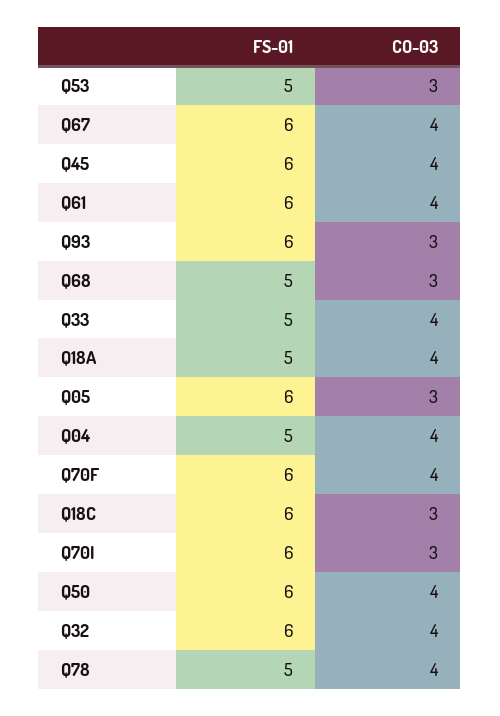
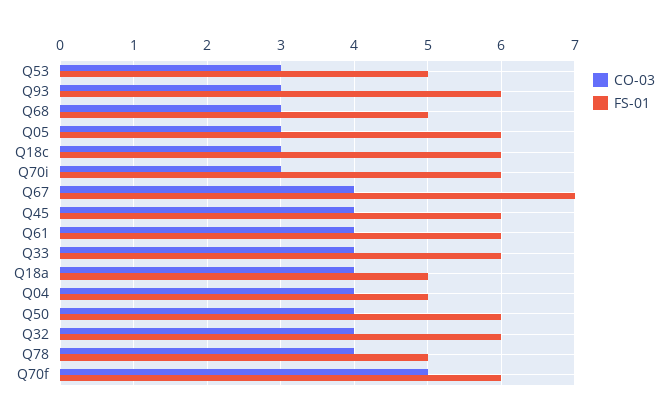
FS-01, Q67: 6 -> 7
FS-01, Q33: 5 -> 6
CO-03, Q70F: 4 -> 5

